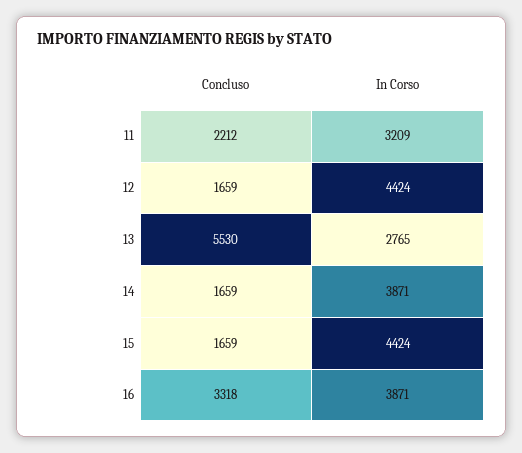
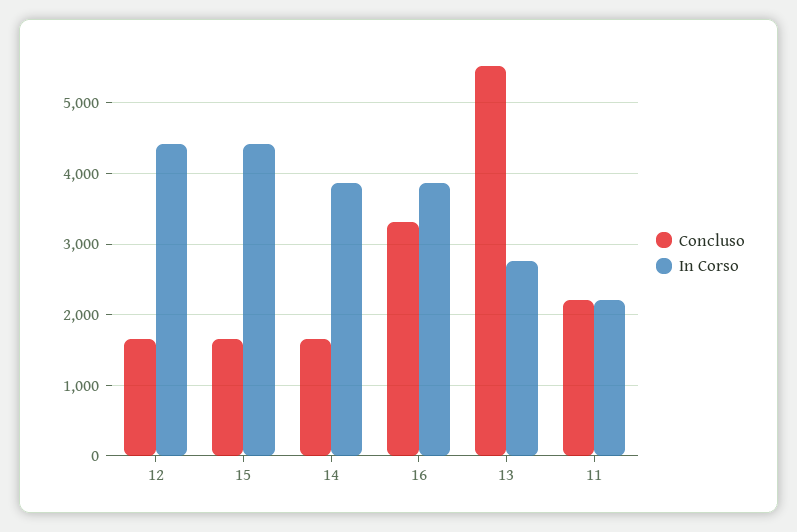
In Corso, 11: 3209 -> 2200

